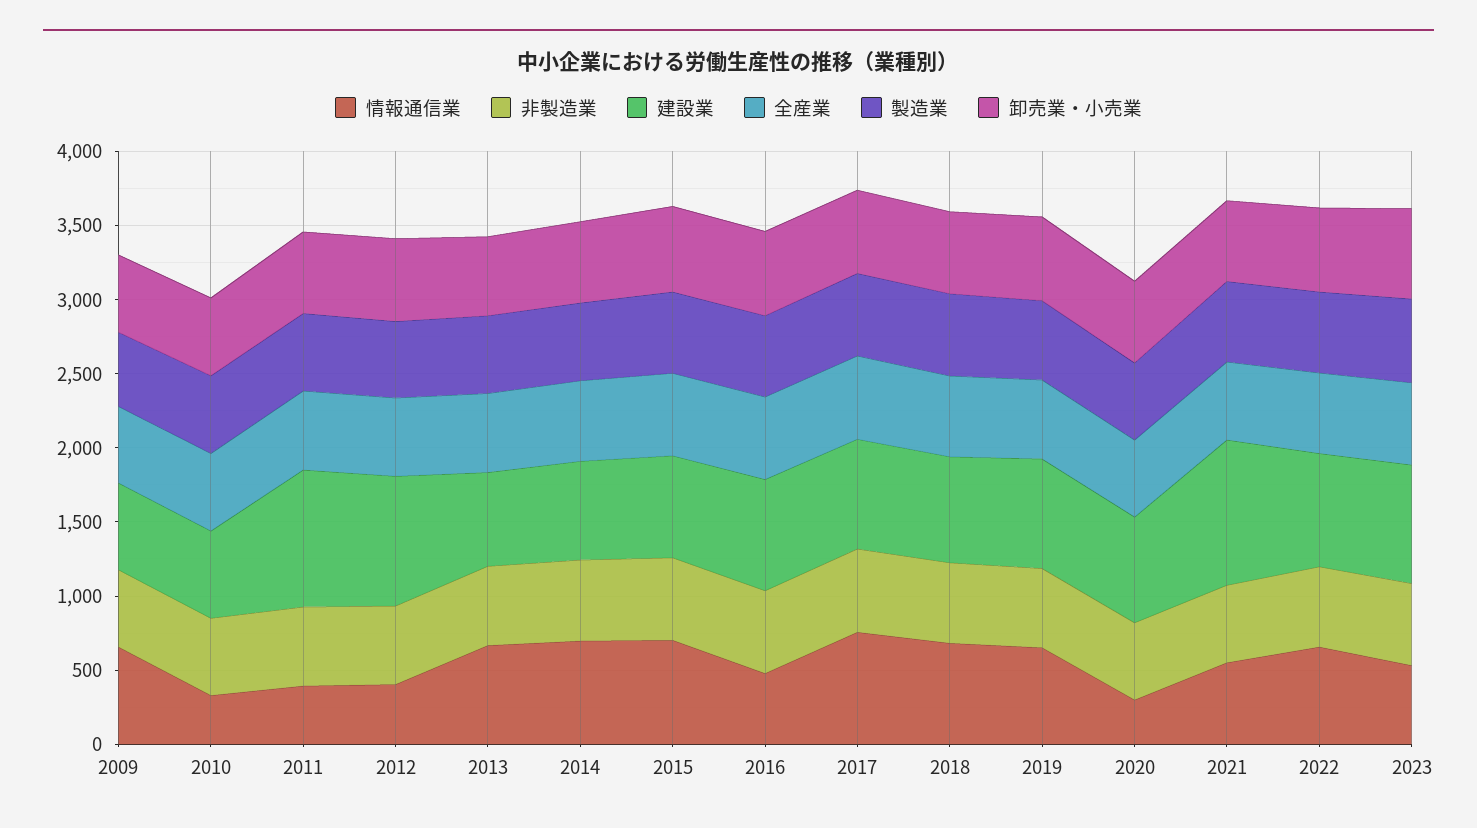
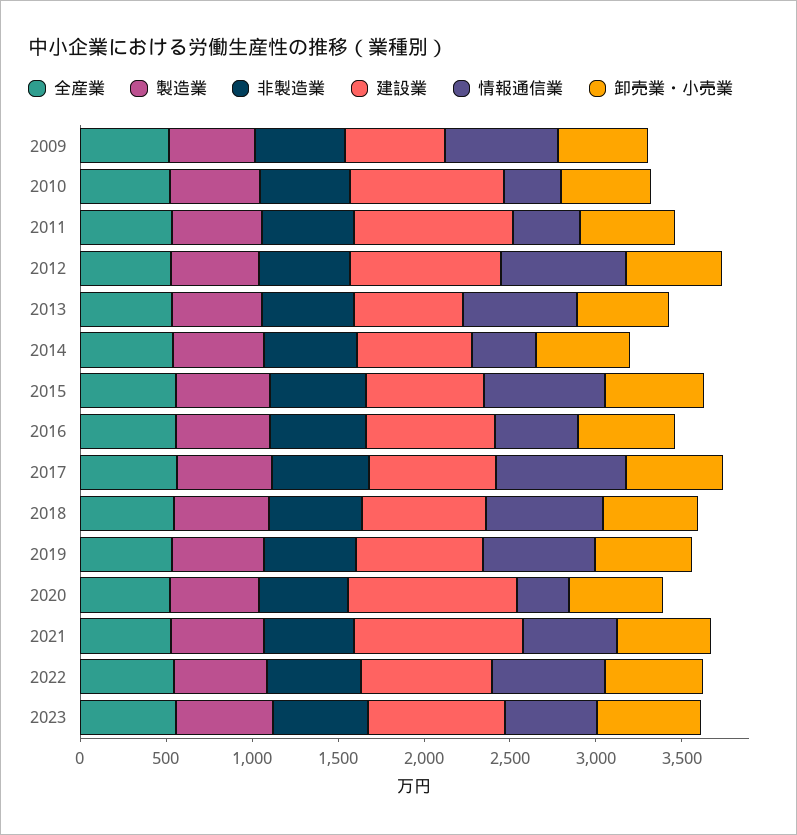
建設業, 2010: 600 -> 900
情報通信業, 2012: 400 -> 700
情報通信業, 2014: 700 -> 400
建設業, 2020: 700 -> 1000

